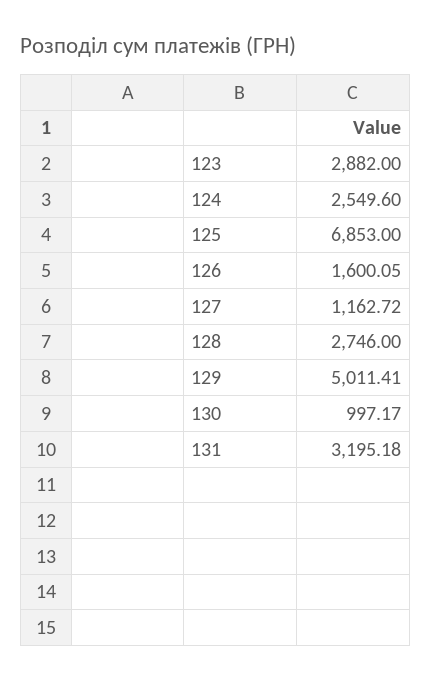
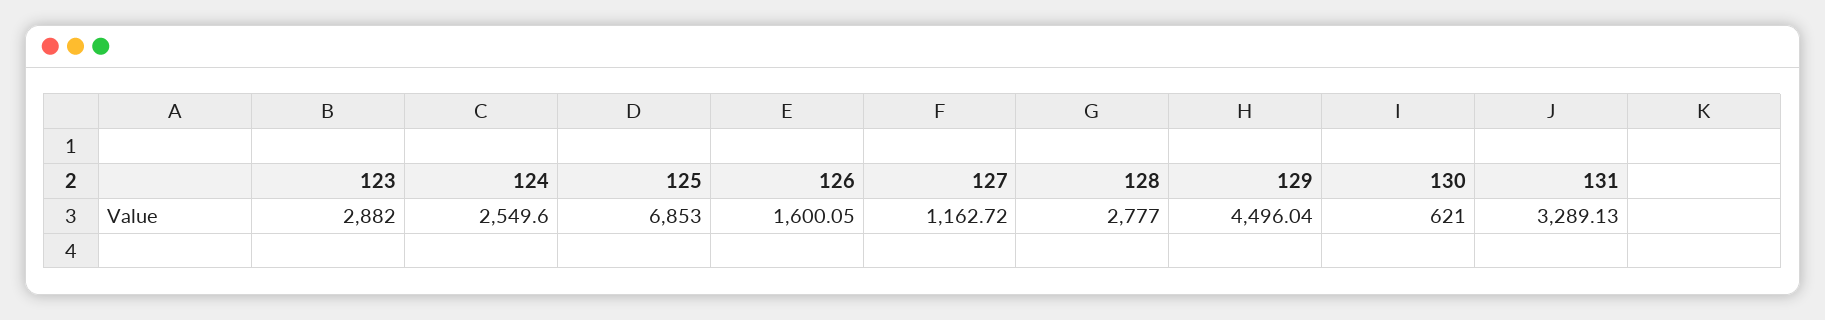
128: 2746 -> 2777
129: 5011.41 -> 4496.04
130: 997.17 -> 621
131: 3195.18 -> 3289.13

